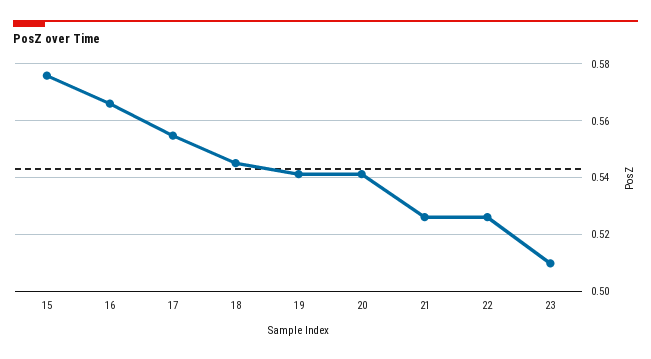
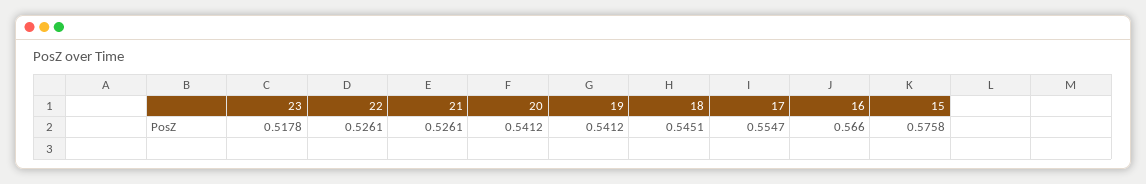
23: 0.51 -> 0.5178

